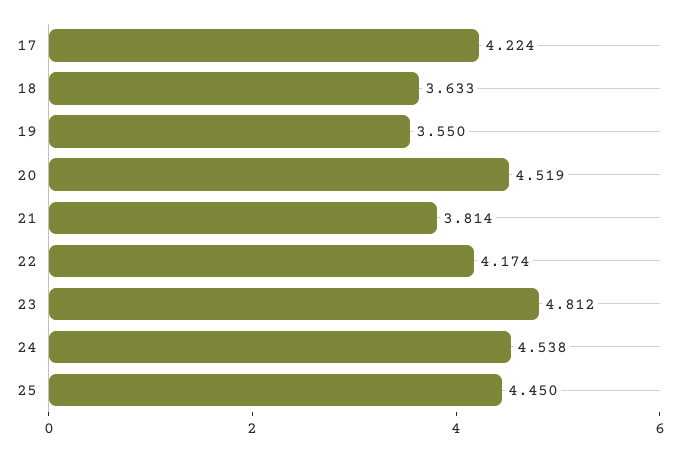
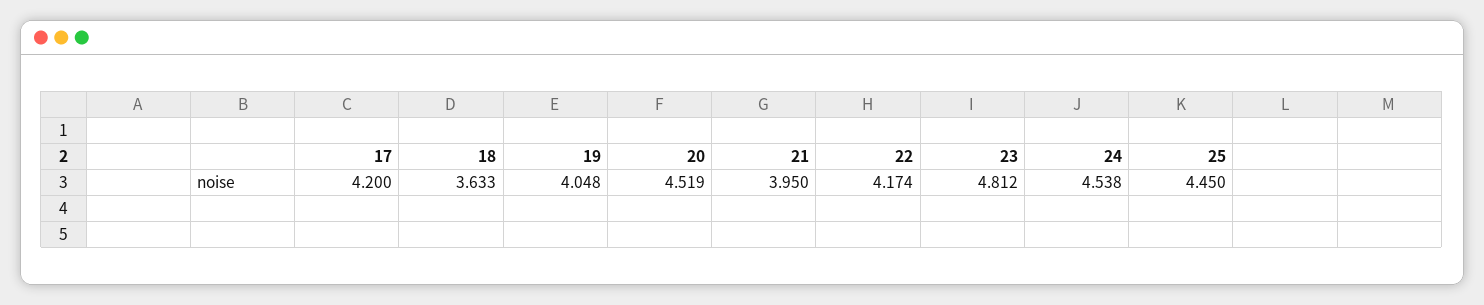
17: 4.224 -> 4.2
19: 3.55 -> 4.048
21: 3.814 -> 3.95

